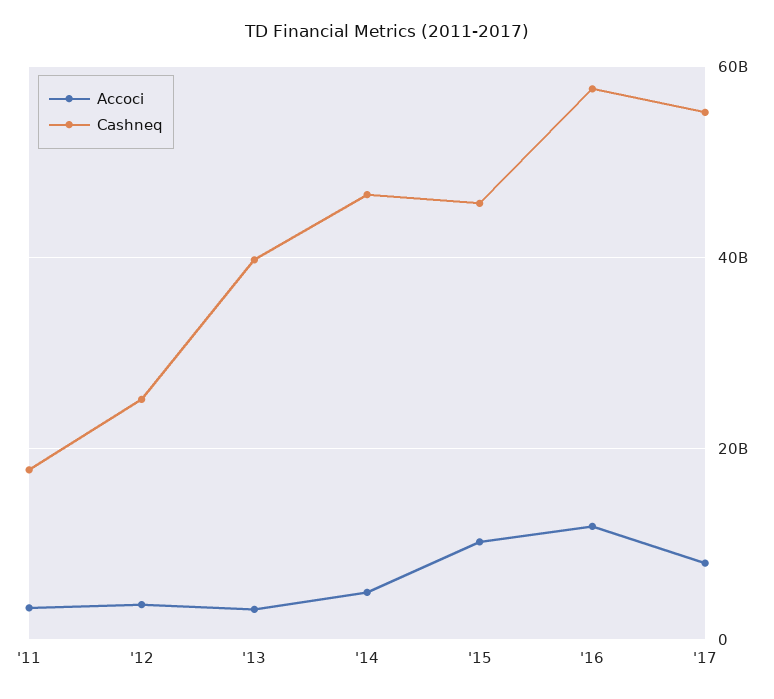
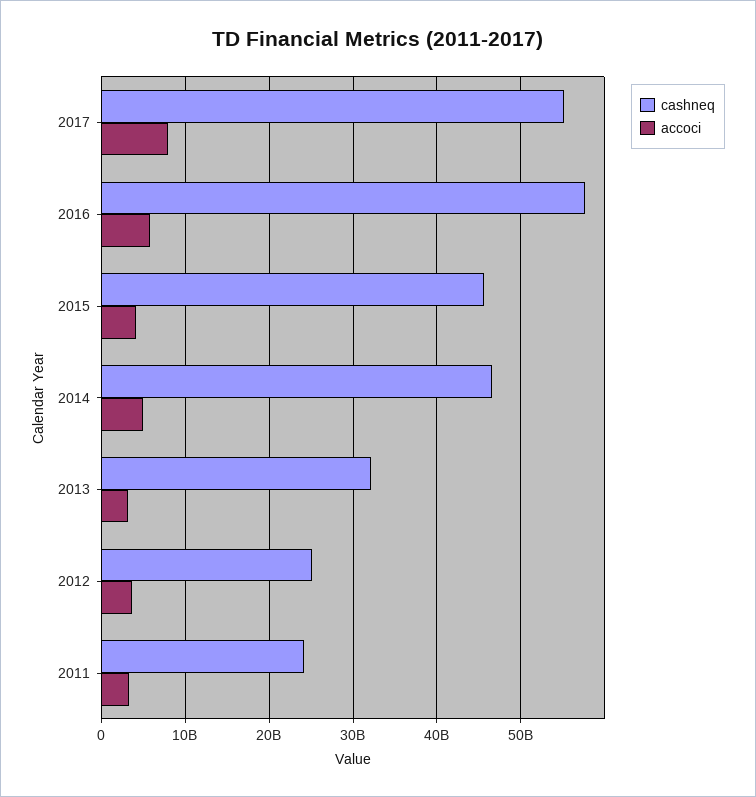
Cashneq, '11: 18000000000 -> 24000000000
Cashneq, '13: 40000000000 -> 32000000000
Accoci, '15: 10000000000 -> 4000000000
Accoci, '16: 12000000000 -> 6000000000

